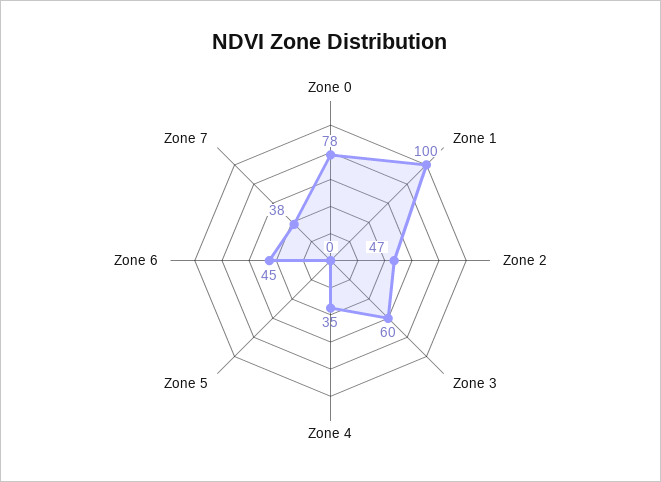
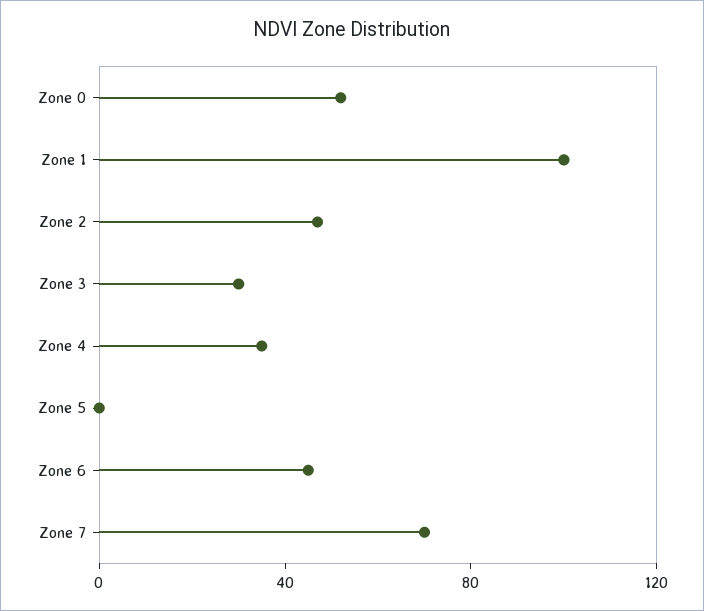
Zone 0: 78 -> 50
Zone 3: 60 -> 30
Zone 7: 38 -> 70

